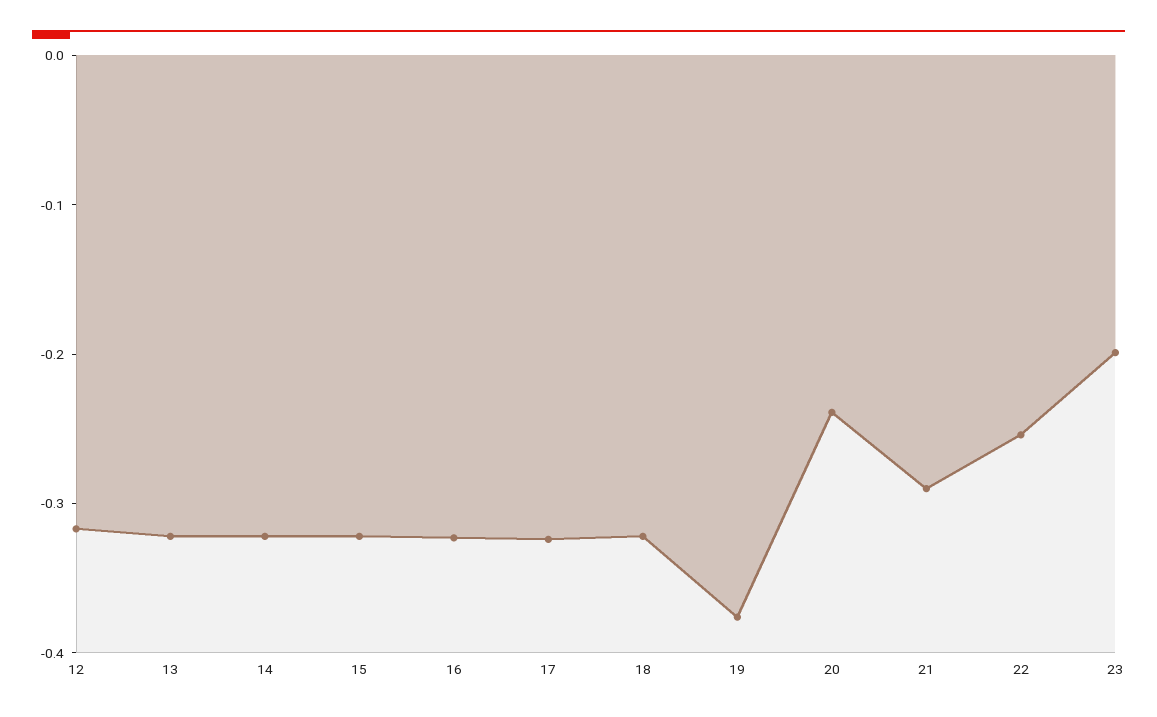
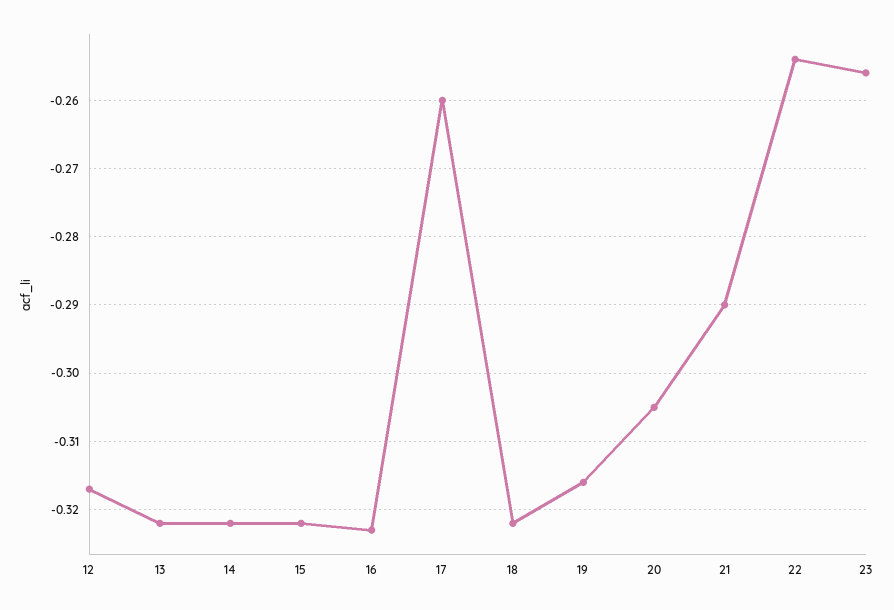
17: -0.32 -> -0.26
19: -0.38 -> -0.316
20: -0.24 -> -0.305
23: -0.2 -> -0.256

